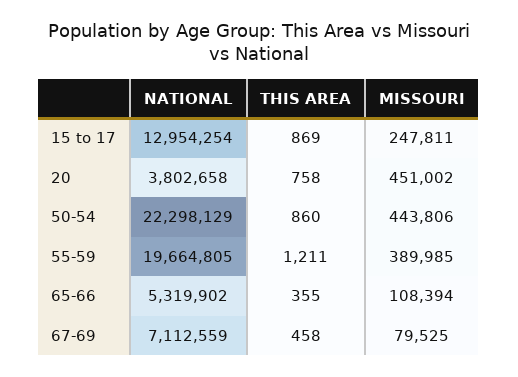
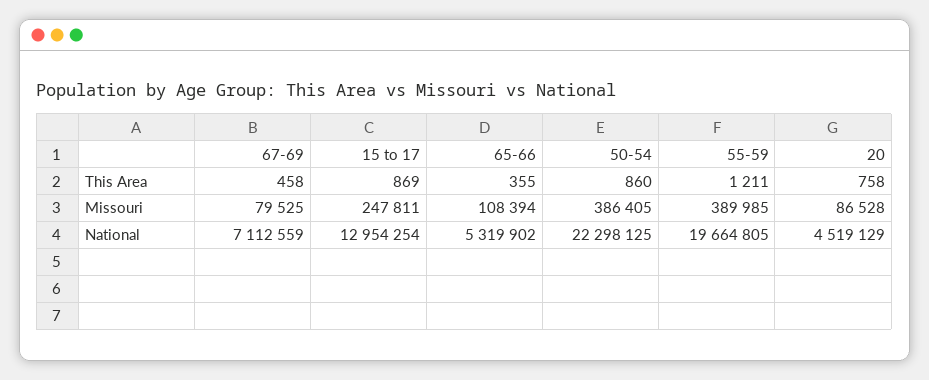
NATIONAL, 20: 3802658 -> 4519129
MISSOURI, 20: 451002 -> 86528
NATIONAL, 50-54: 22298129 -> 22298125
MISSOURI, 50-54: 443806 -> 386405

